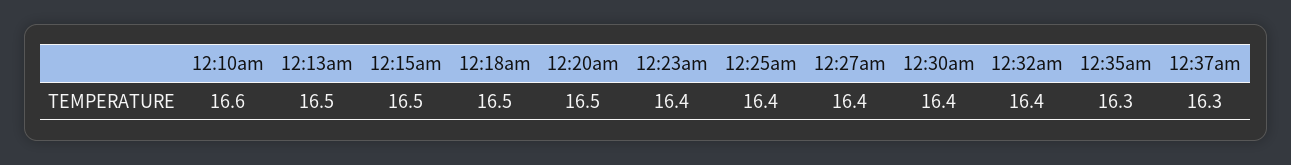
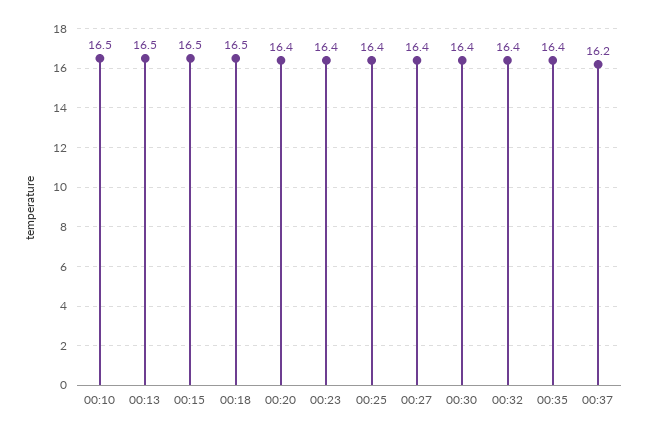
12:10am: 16.6 -> 16.5
12:20am: 16.5 -> 16.4
12:35am: 16.3 -> 16.4
12:37am: 16.3 -> 16.2

